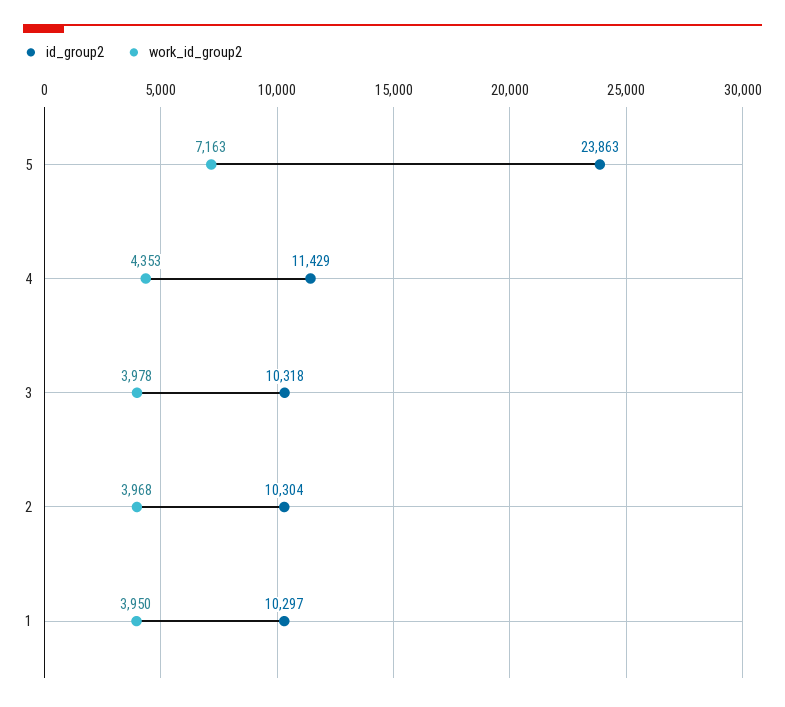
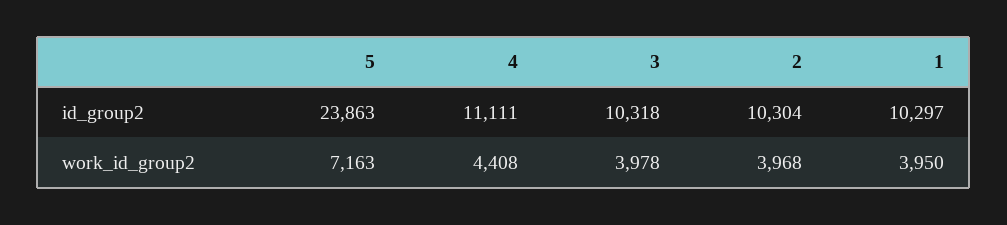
id_group2, 4: 11429 -> 11111
work_id_group2, 4: 4353 -> 4408

